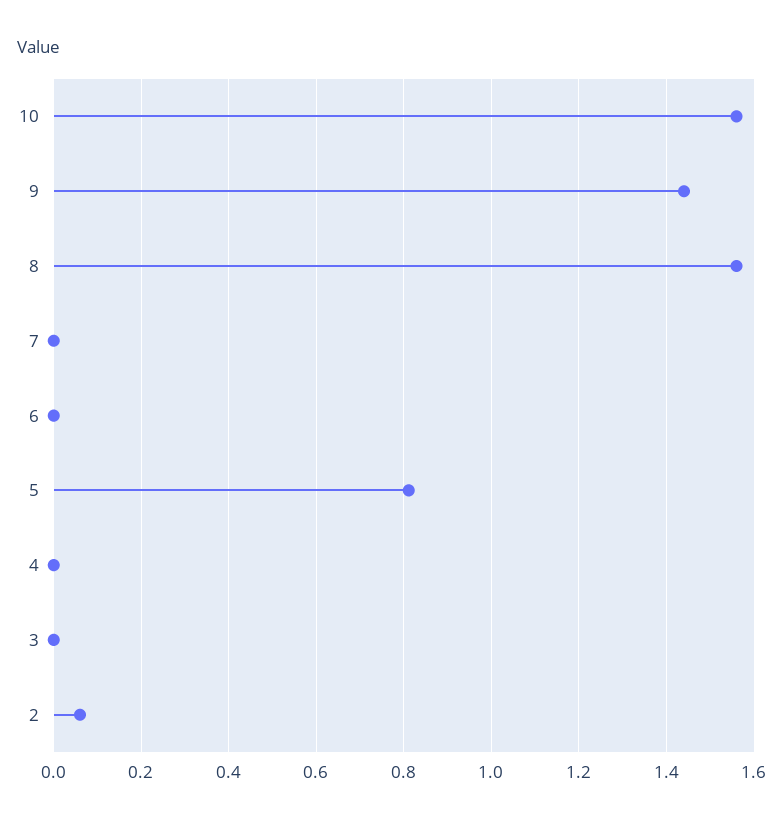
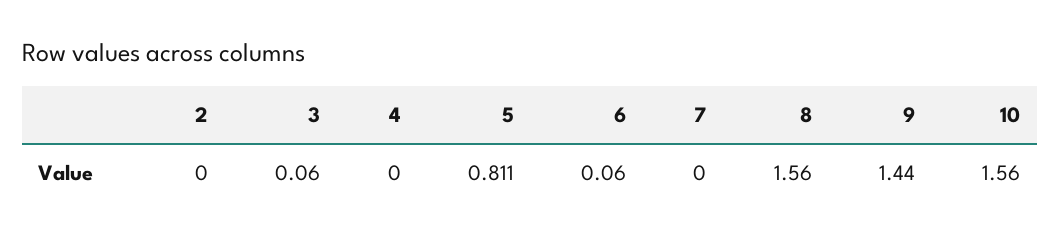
6: 0 -> 0.06
3: 0 -> 0.06
2: 0.06 -> 0

